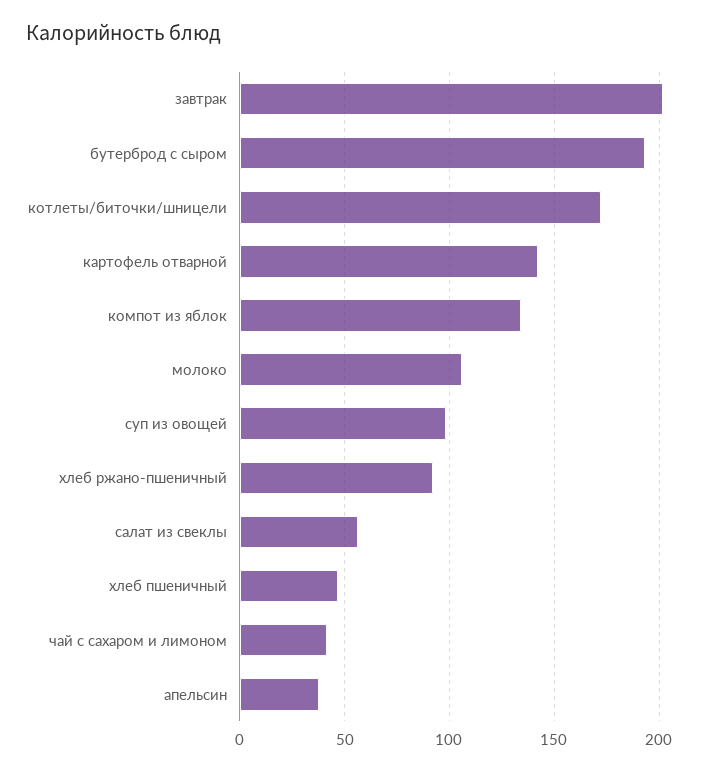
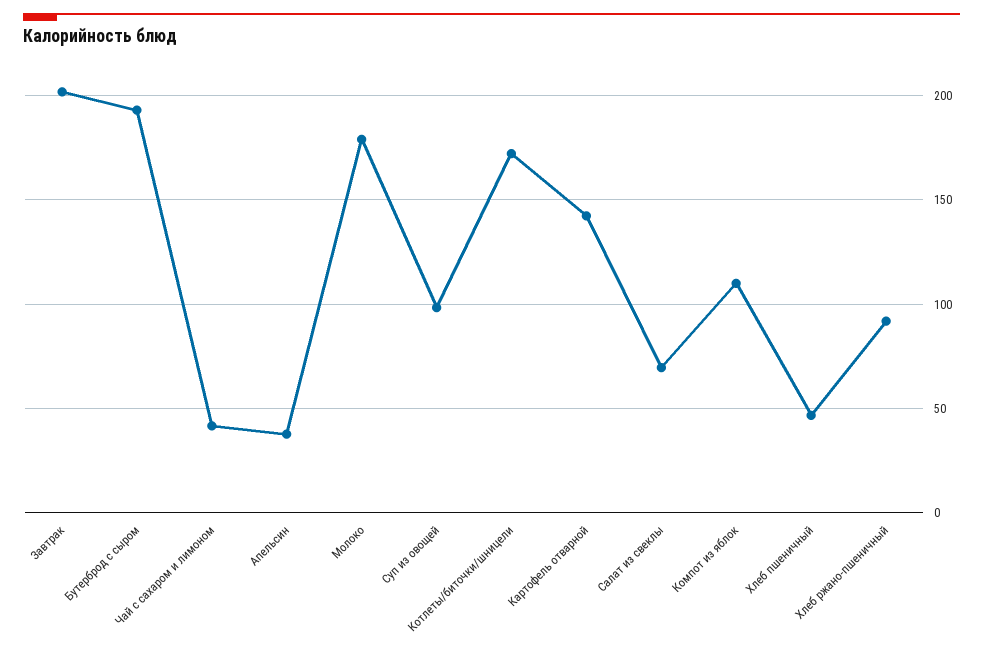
компот из яблок: 135 -> 110
молоко: 105 -> 180
салат из свеклы: 55 -> 70

